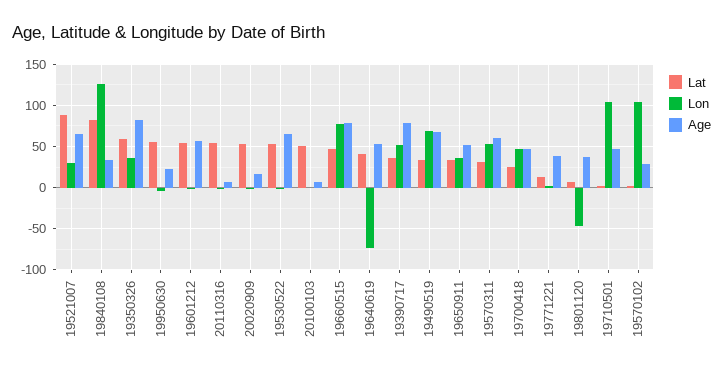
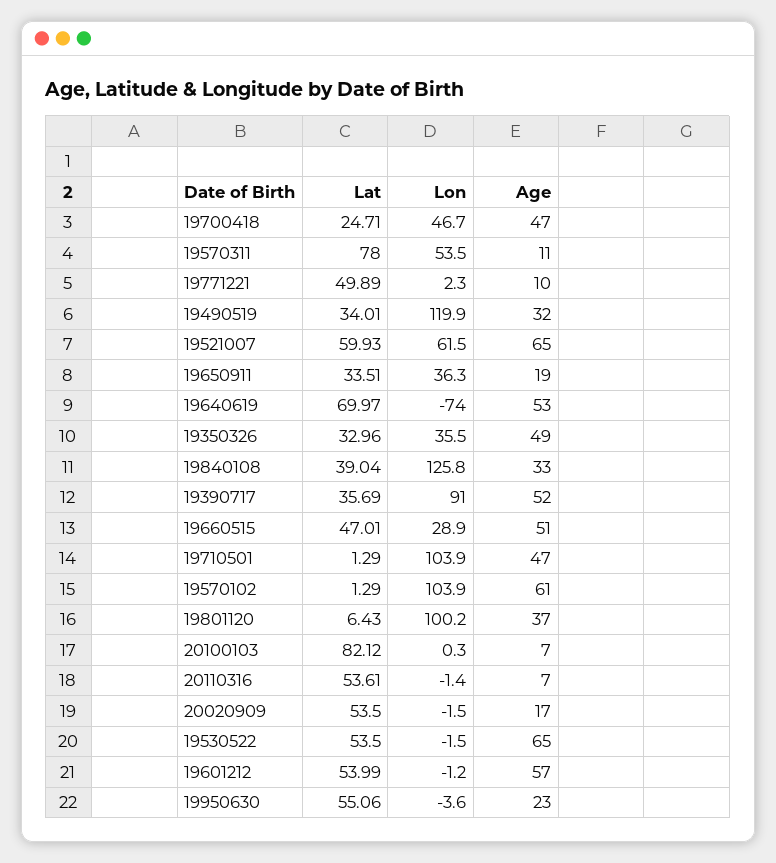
Lat, 19521007: 90 -> 59.93
Lon, 19521007: 30 -> 61.5
Lat, 19840108: 80 -> 39.04
Lat, 19350326: 60 -> 32.96
Age, 19350326: 80 -> 49
Lat, 20100103: 50 -> 82.12
Lon, 19660515: 80 -> 28.9
Age, 19660515: 80 -> 51
Lat, 19640619: 40 -> 69.97
Lon, 19390717: 50 -> 91
Age, 19390717: 80 -> 52
Lon, 19490519: 70 -> 119.9
Age, 19490519: 70 -> 32
Age, 19650911: 50 -> 19
Lat, 19570311: 30 -> 78
Age, 19570311: 60 -> 11
Lat, 19771221: 10 -> 49.89
Age, 19771221: 40 -> 10
Lon, 19801120: -50 -> 100.2
Age, 19570102: 30 -> 61

